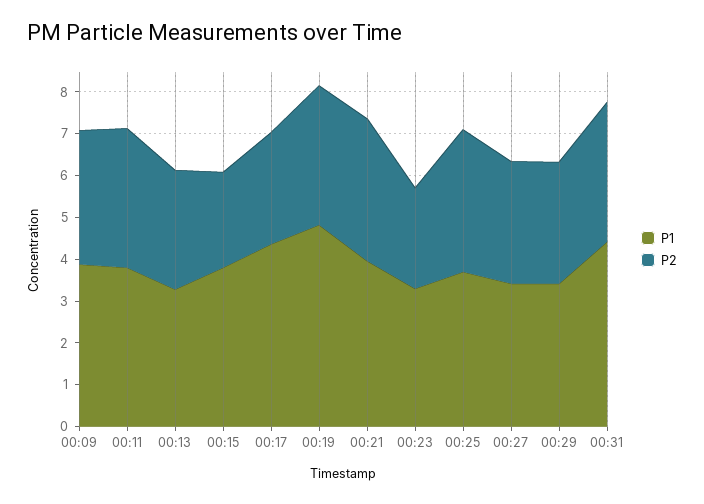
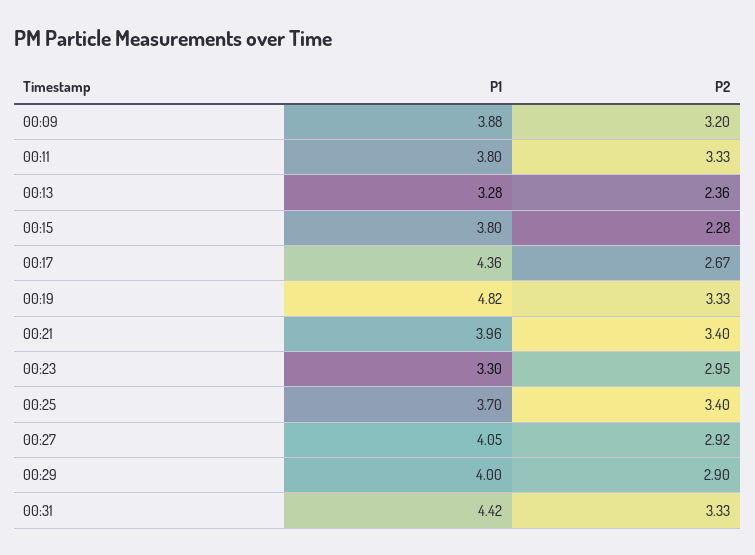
P2, 00:13: 2.8 -> 2.36
P2, 00:23: 2.4 -> 2.95
P1, 00:27: 3.4 -> 4.05
P1, 00:29: 3.4 -> 4

